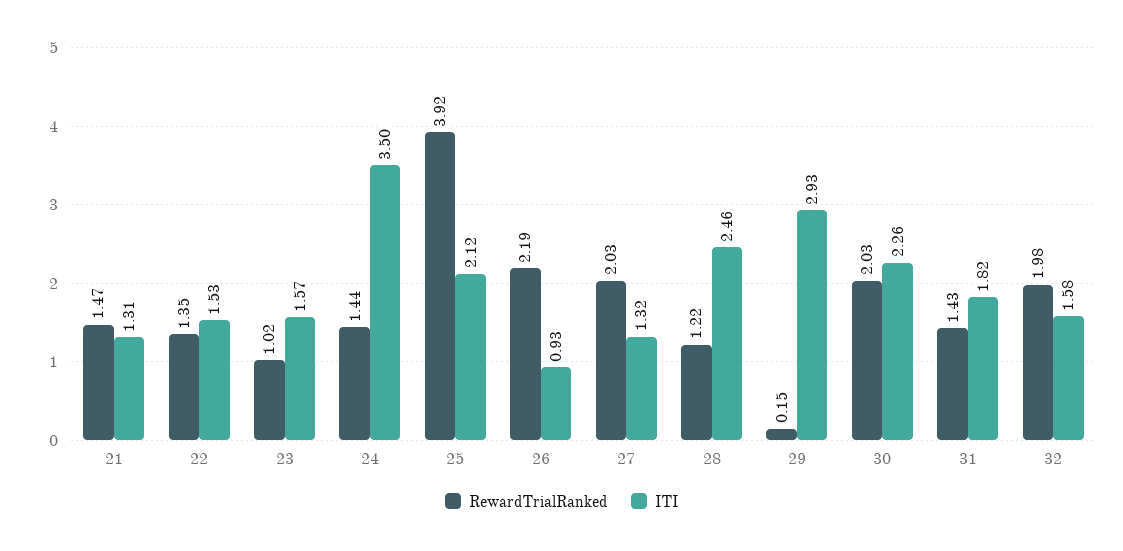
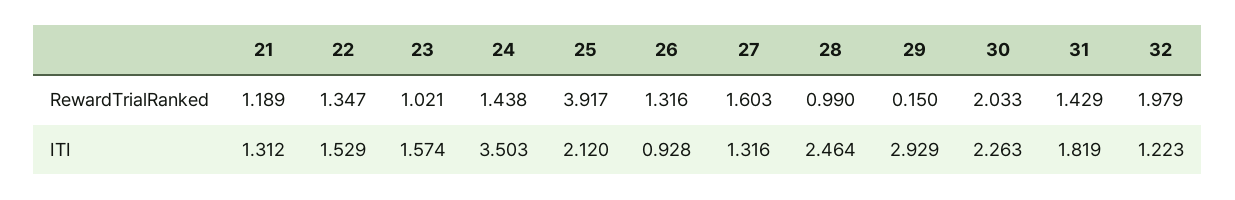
RewardTrialRanked, 21: 1.47 -> 1.189
RewardTrialRanked, 26: 2.19 -> 1.316
RewardTrialRanked, 27: 2.03 -> 1.603
RewardTrialRanked, 28: 1.22 -> 0.99
ITI, 32: 1.58 -> 1.223

